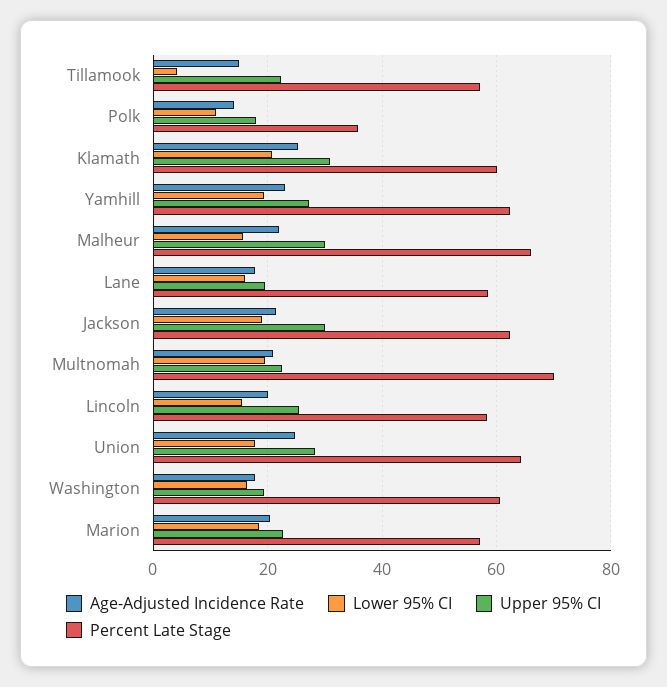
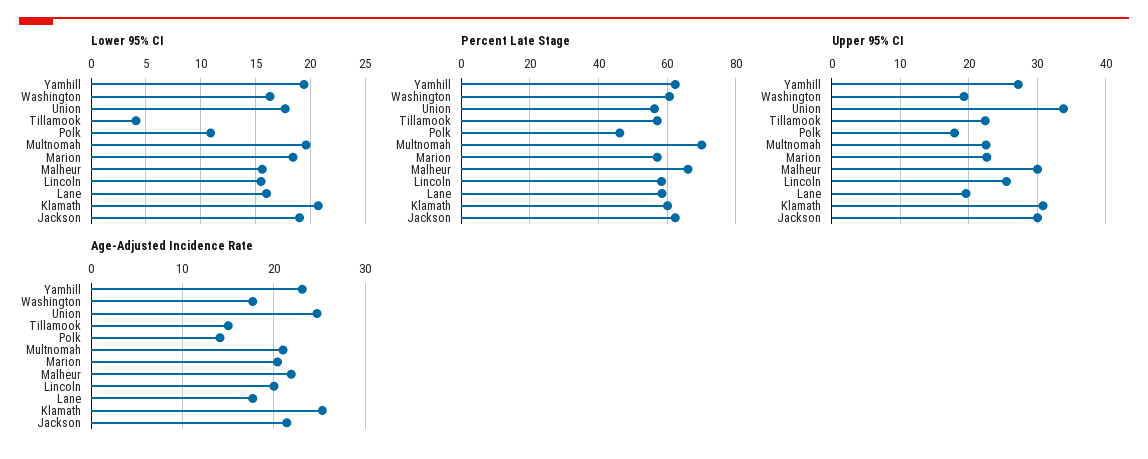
Percent Late Stage, Polk: 36 -> 46
Upper 95% CI, Union: 28 -> 34
Percent Late Stage, Union: 64 -> 56

